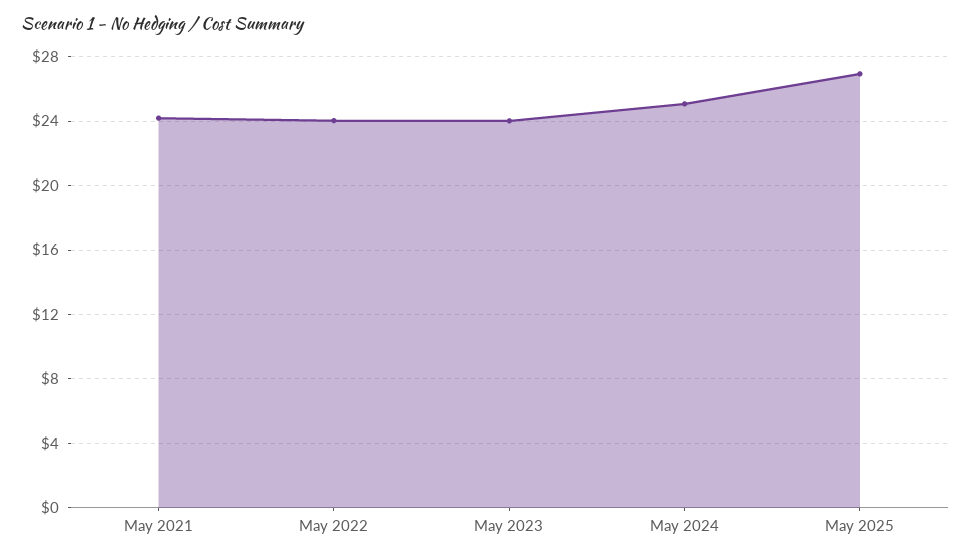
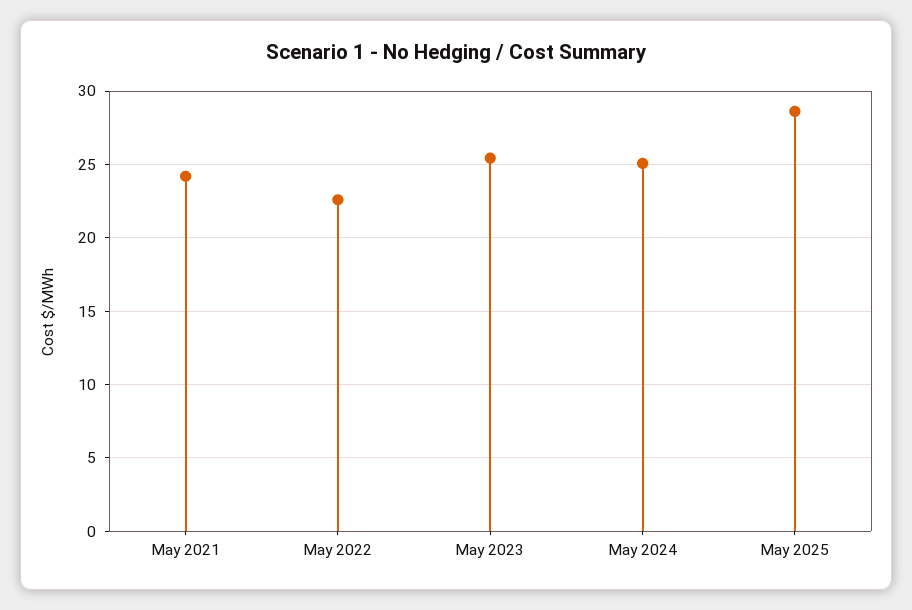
May 2022: 24 -> 22.5
May 2023: 24 -> 25.5
May 2025: 27 -> 28.5

